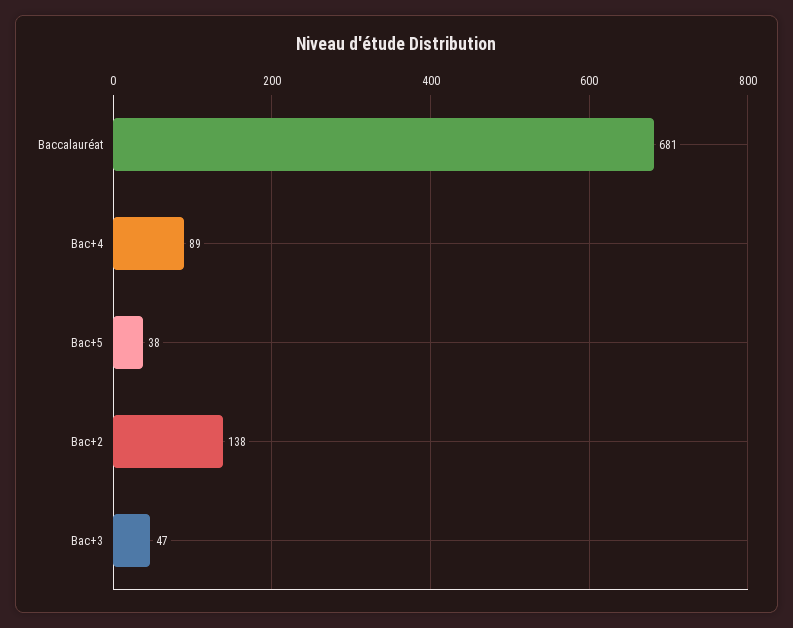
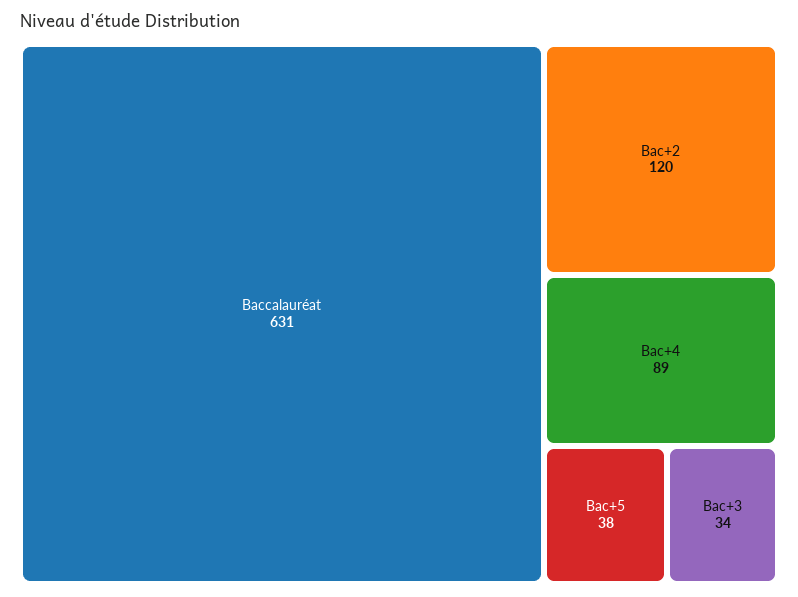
Baccalauréat: 681 -> 631
Bac+2: 138 -> 120
Bac+3: 47 -> 34

